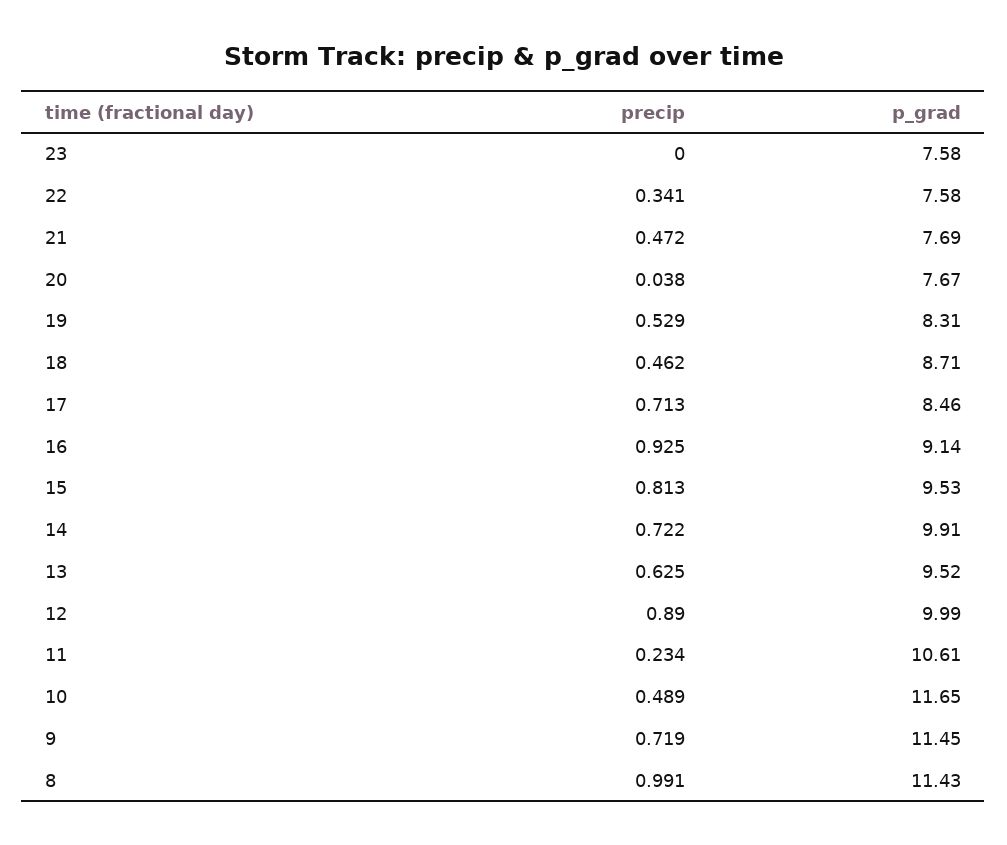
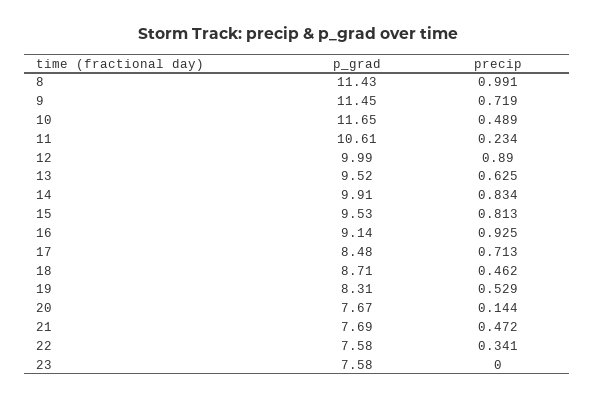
precip, 20: 0.038 -> 0.144
p_grad, 17: 8.46 -> 8.48
precip, 14: 0.722 -> 0.834

